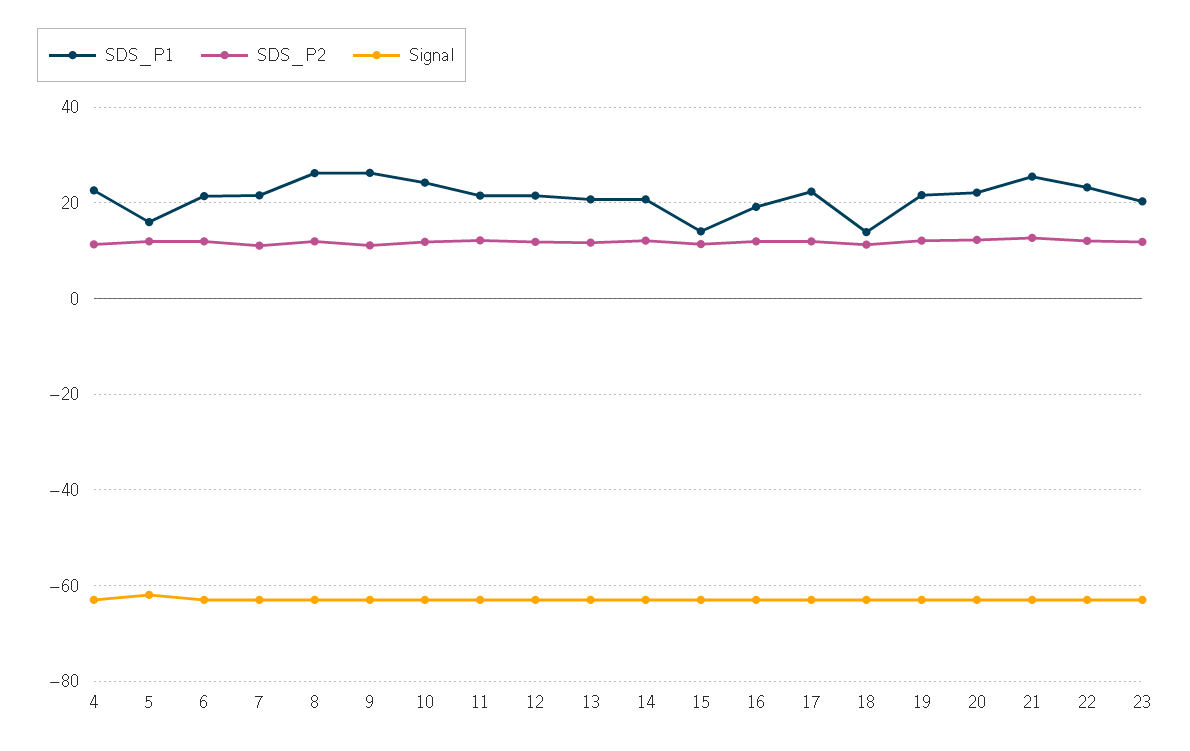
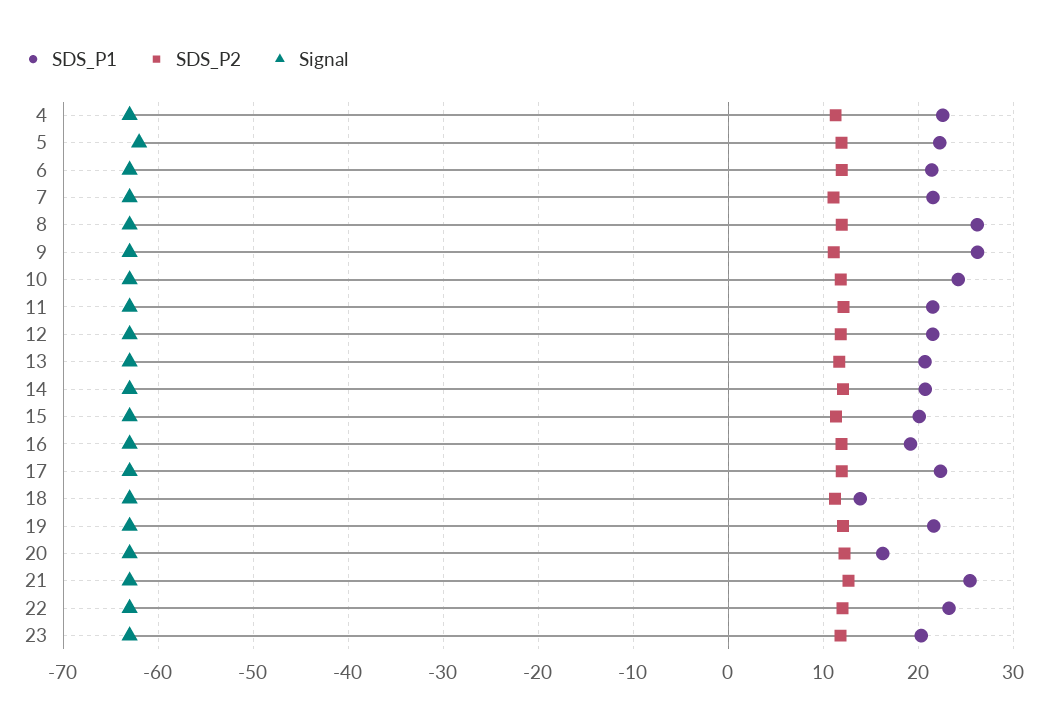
SDS_P1, 5: 16 -> 22
SDS_P1, 15: 14 -> 20
SDS_P1, 20: 22 -> 16

